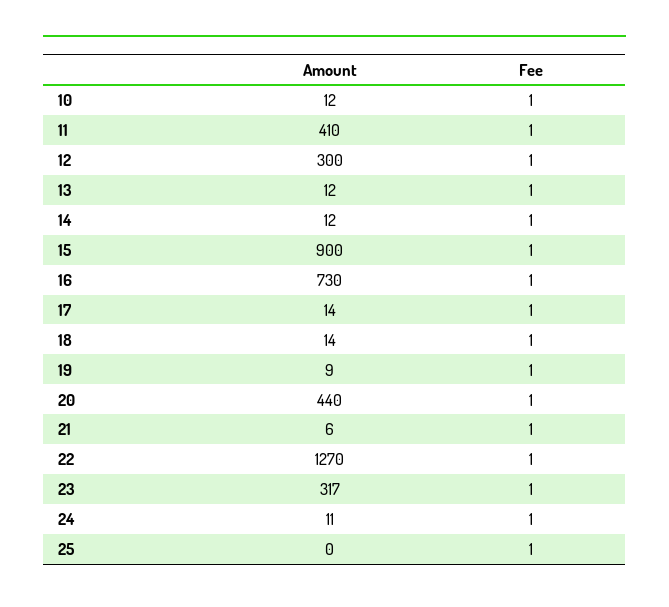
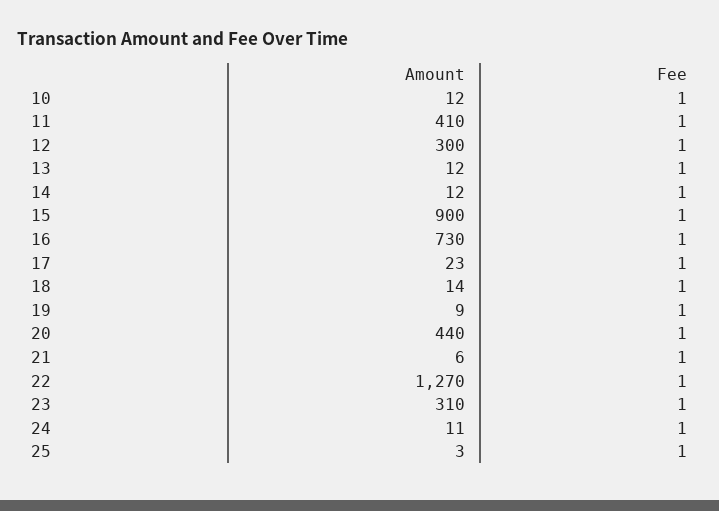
Amount, 17: 14 -> 23
Amount, 23: 317 -> 310
Amount, 25: 0 -> 3

